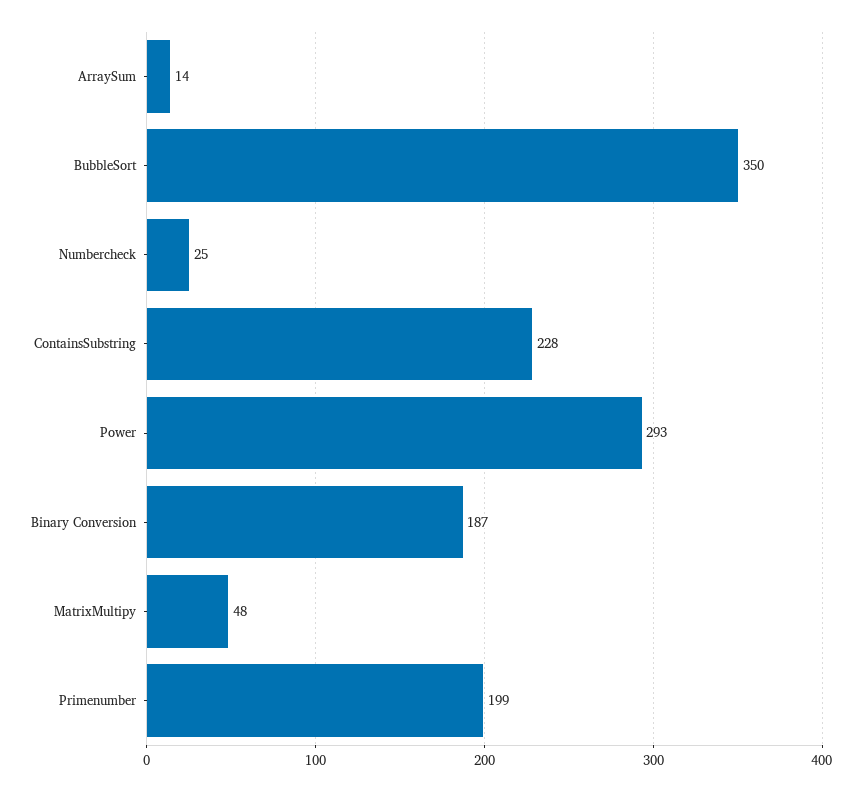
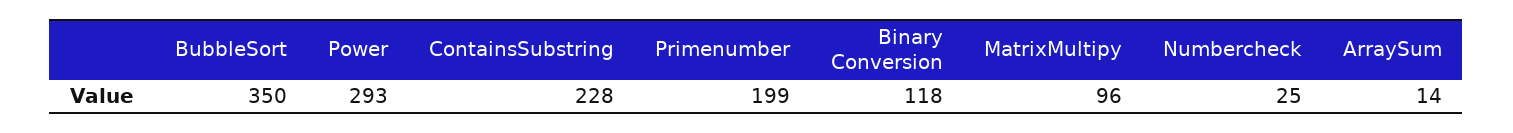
Binary Conversion: 187 -> 118
MatrixMultipy: 48 -> 96

